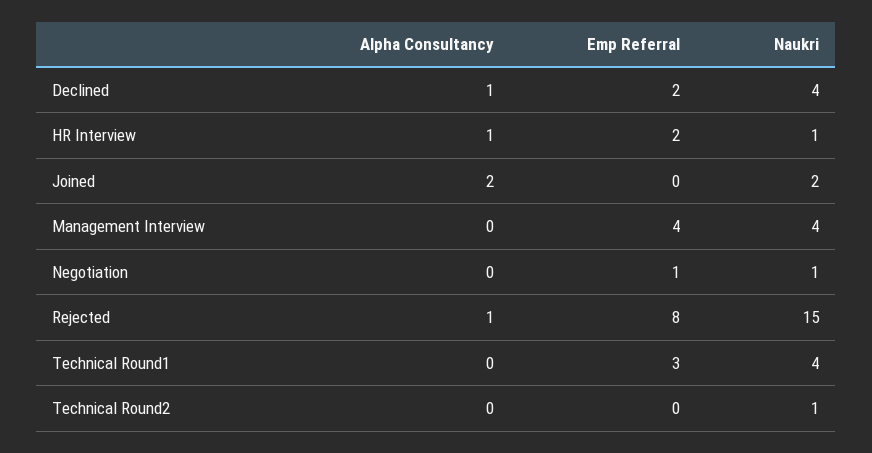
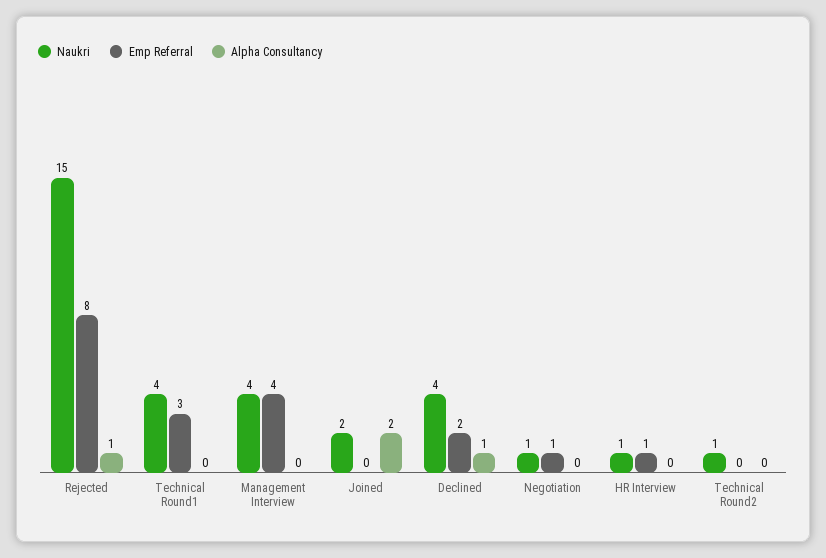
Alpha Consultancy, HR Interview: 1 -> 0
Emp Referral, HR Interview: 2 -> 1

